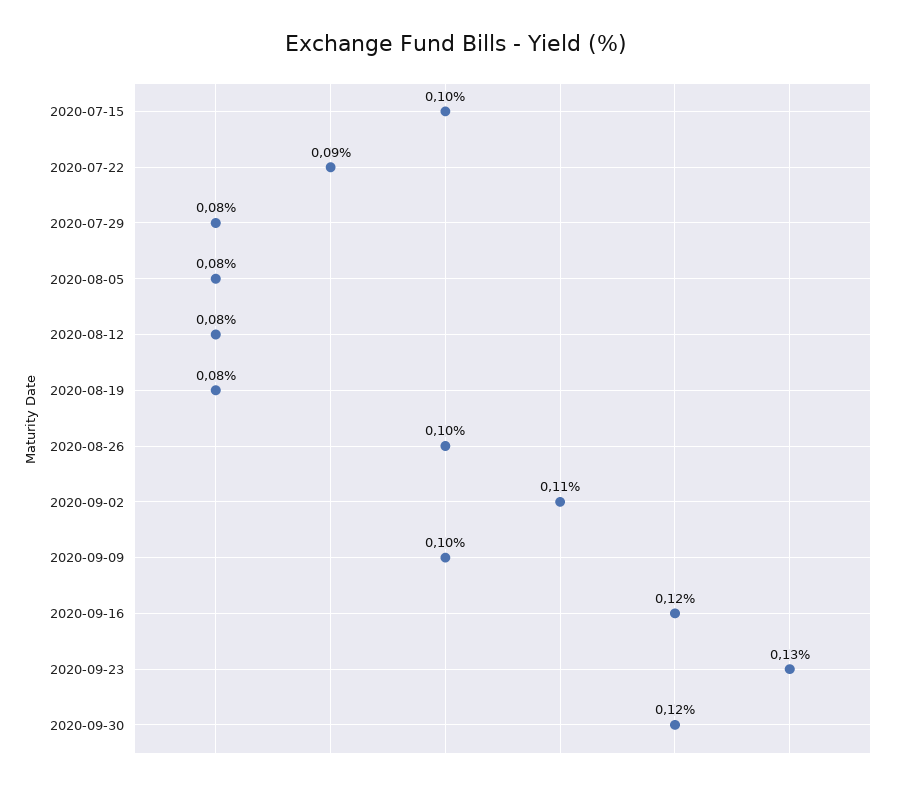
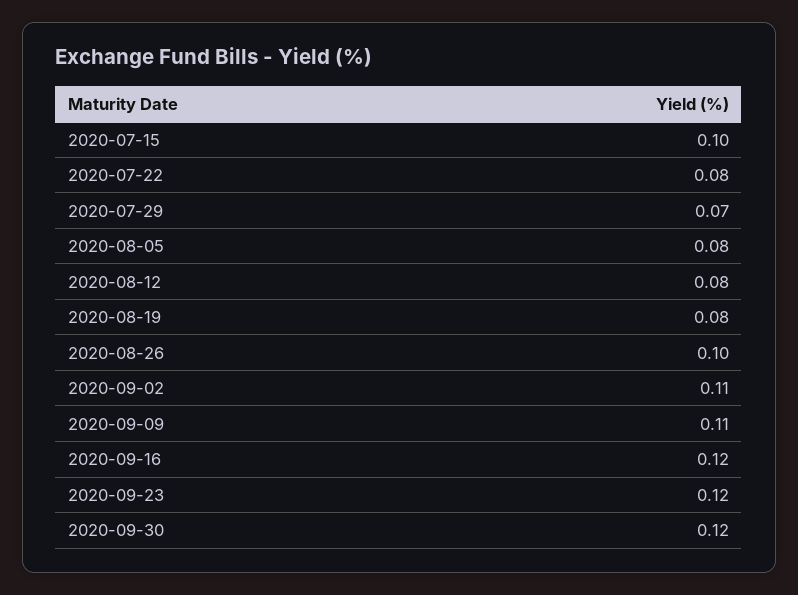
2020-07-22: 0.09 -> 0.08
2020-07-29: 0.08 -> 0.07
2020-09-09: 0.1 -> 0.11
2020-09-23: 0.13 -> 0.12

